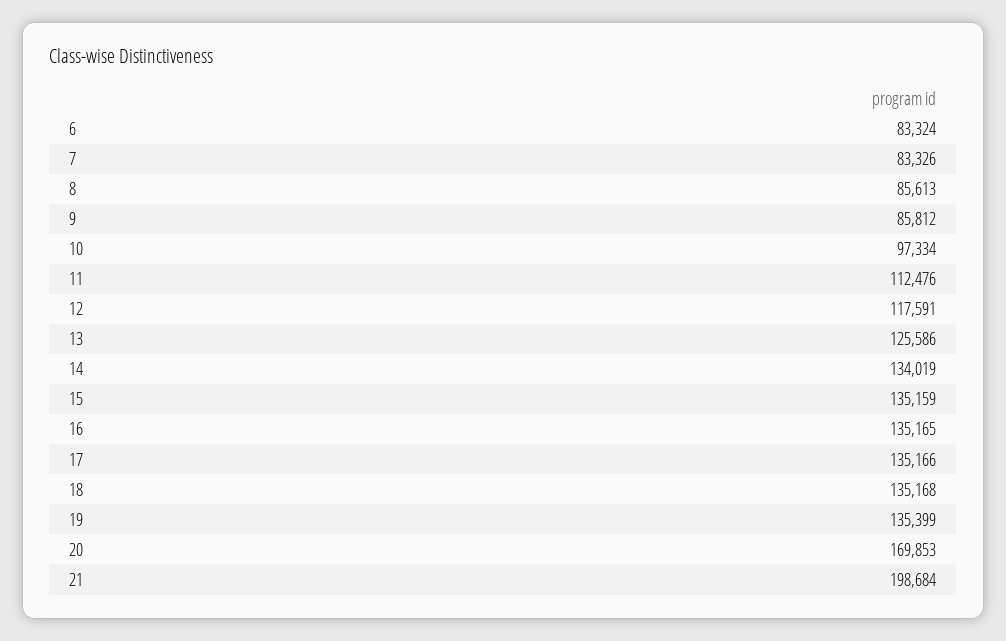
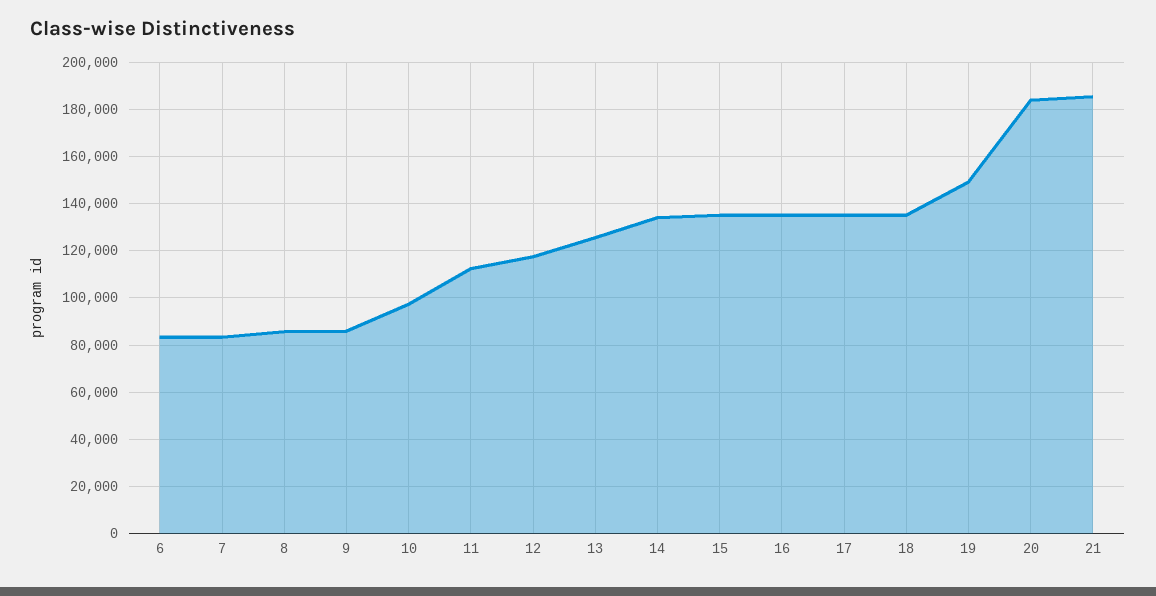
19: 135399 -> 150000
20: 169853 -> 185000
21: 198684 -> 185000

